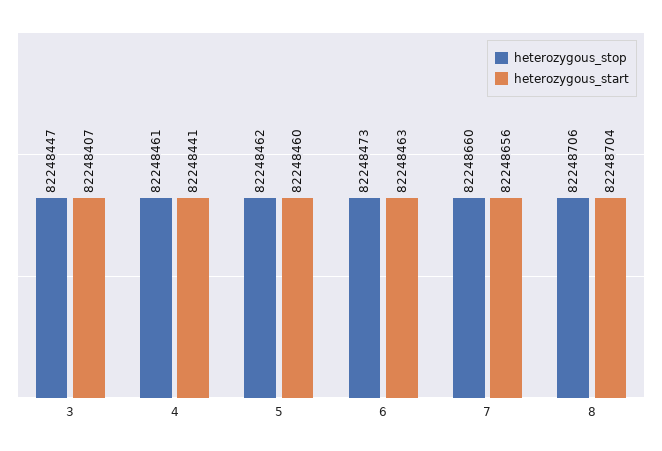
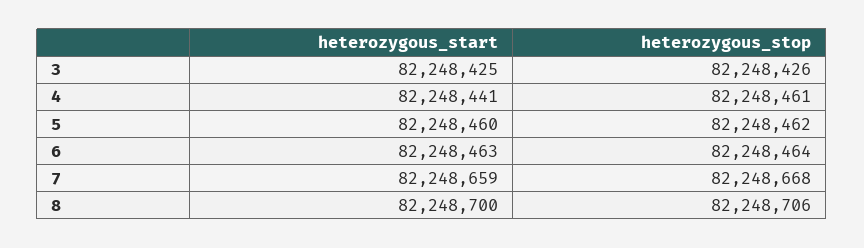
heterozygous_stop, 3: 82248447 -> 82248426
heterozygous_start, 3: 82248407 -> 82248425
heterozygous_stop, 6: 82248473 -> 82248464
heterozygous_stop, 7: 82248660 -> 82248668
heterozygous_start, 7: 82248656 -> 82248659
heterozygous_start, 8: 82248704 -> 82248700

